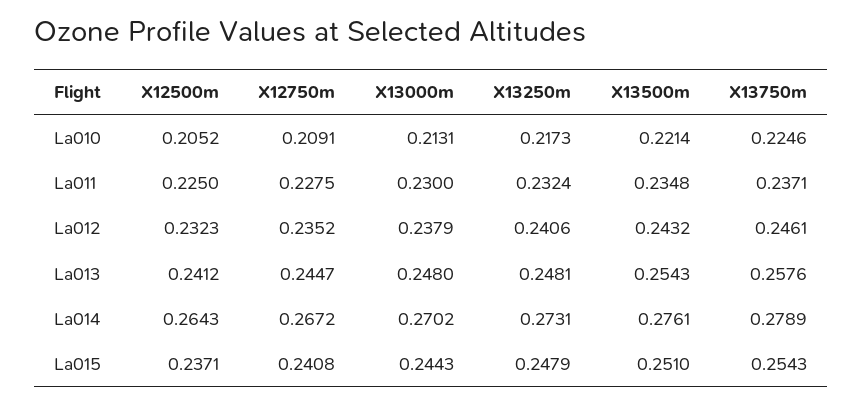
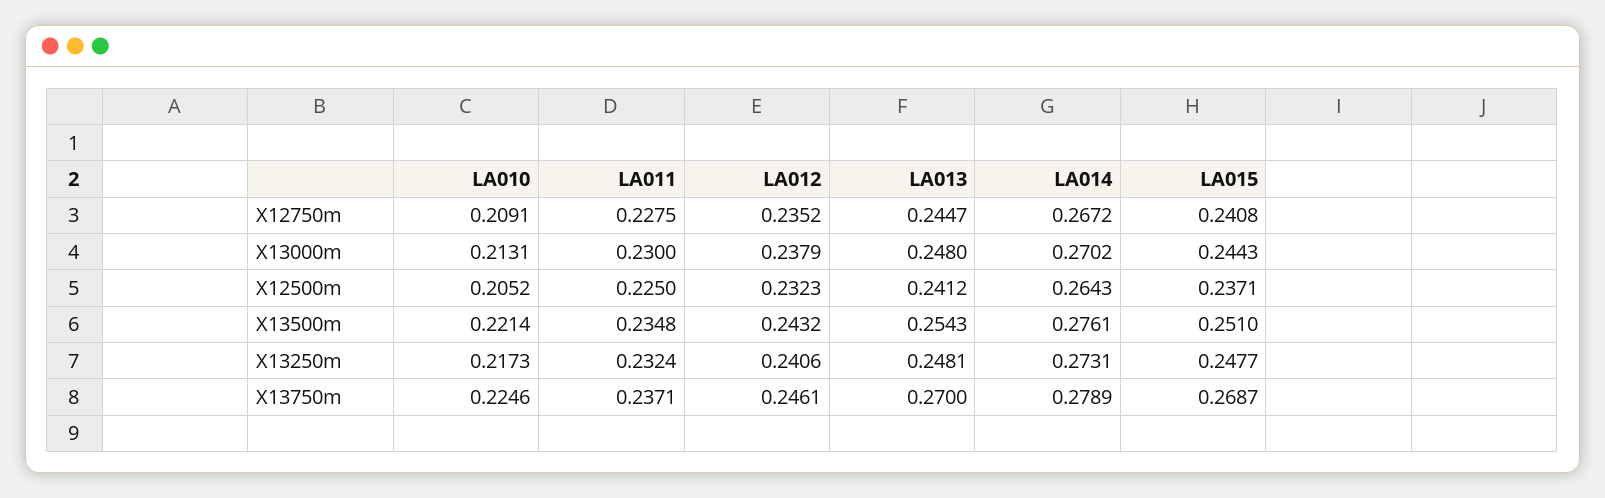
X13750m, La013: 0.2576 -> 0.27
X13250m, La015: 0.2479 -> 0.2477
X13750m, La015: 0.2543 -> 0.2687

